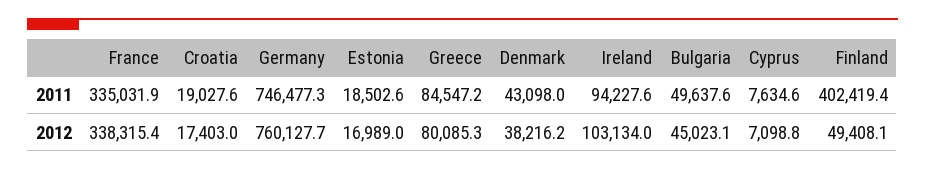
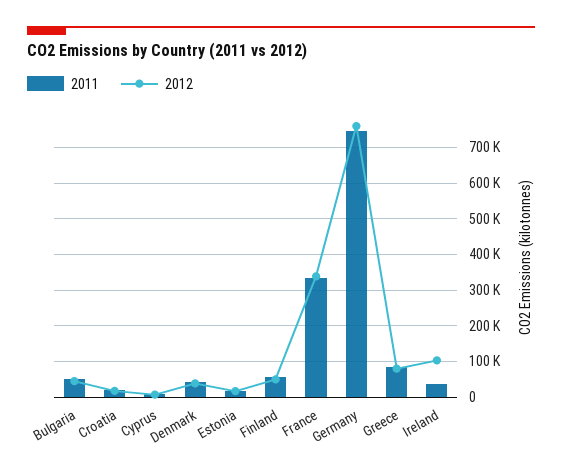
2011, Ireland: 94227.6 -> 40000
2011, Finland: 402419.4 -> 60000

